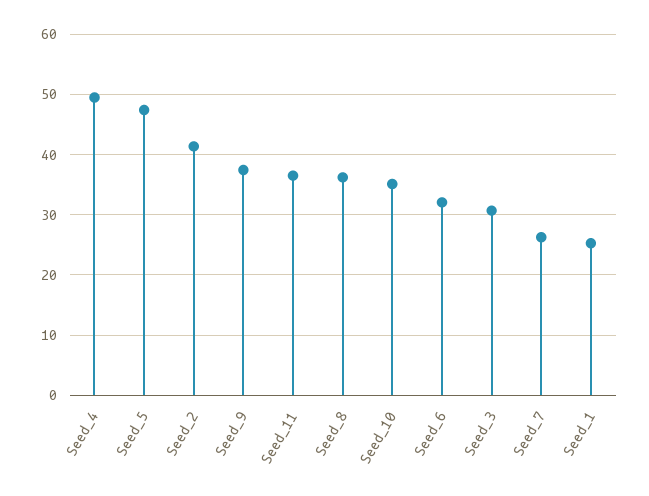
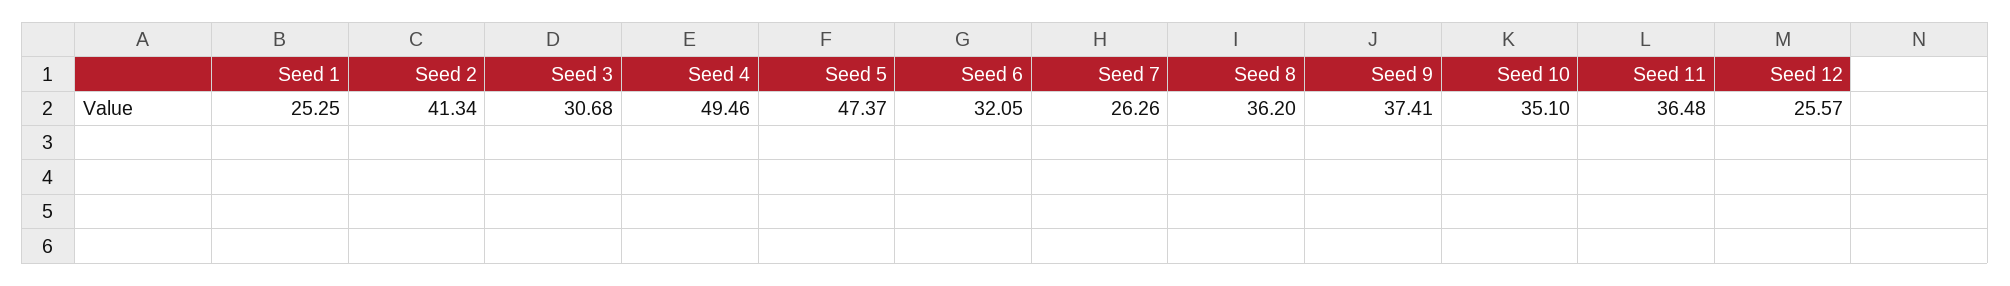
Seed 12: none -> 25.57

